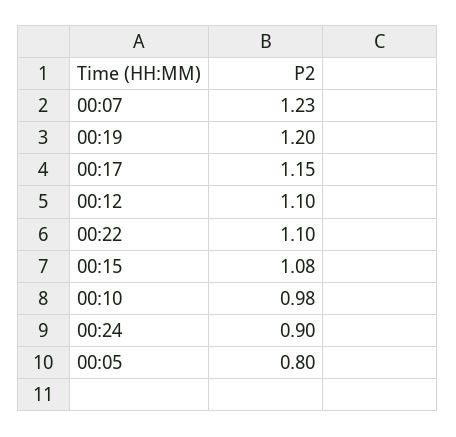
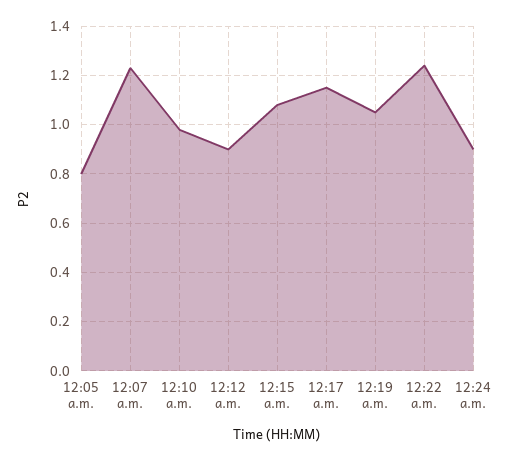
00:19: 1.2 -> 1.05
00:12: 1.1 -> 0.9
00:22: 1.1 -> 1.25

